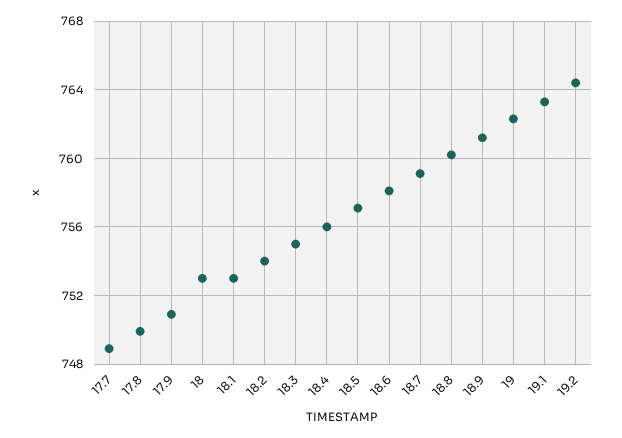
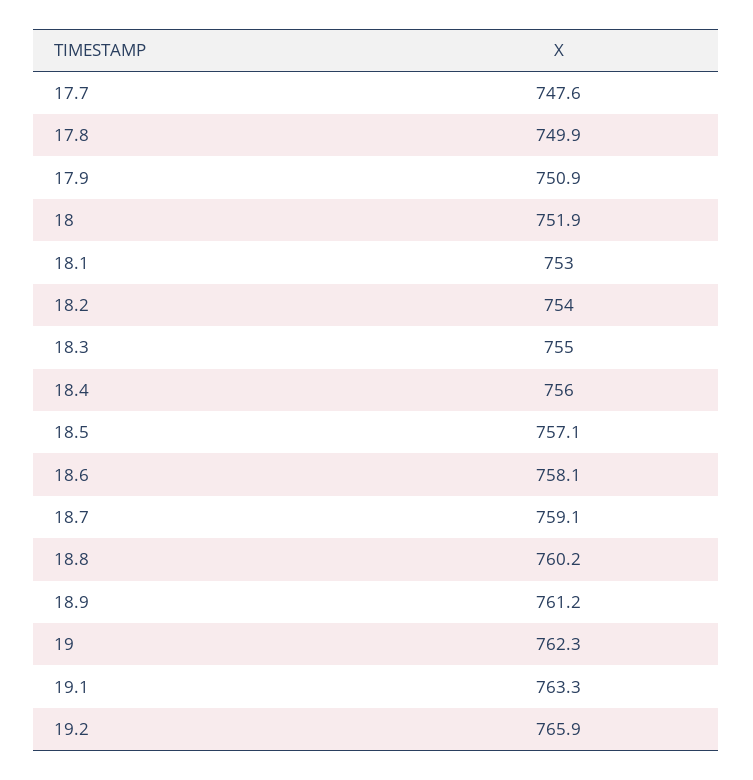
17.7: 749 -> 747.6
18: 753 -> 751.9
19.2: 764.5 -> 765.9

